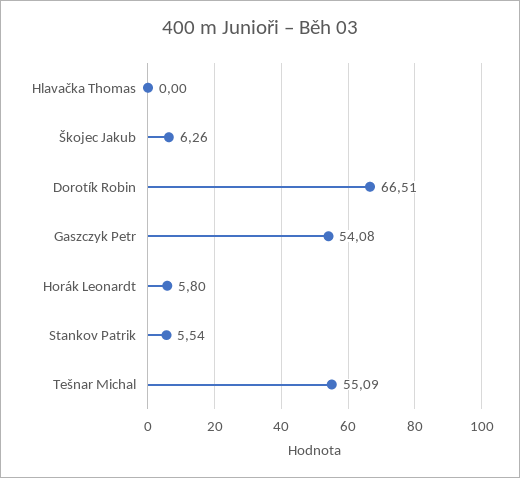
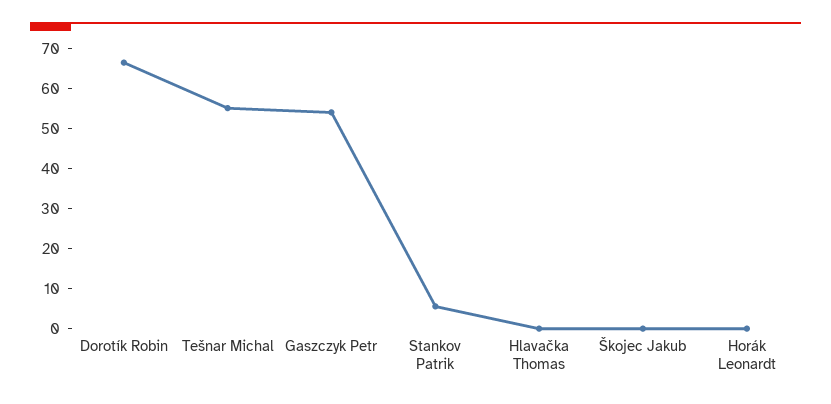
Škojec Jakub: 6.26 -> 0
Horák Leonardt: 5.8 -> 0

